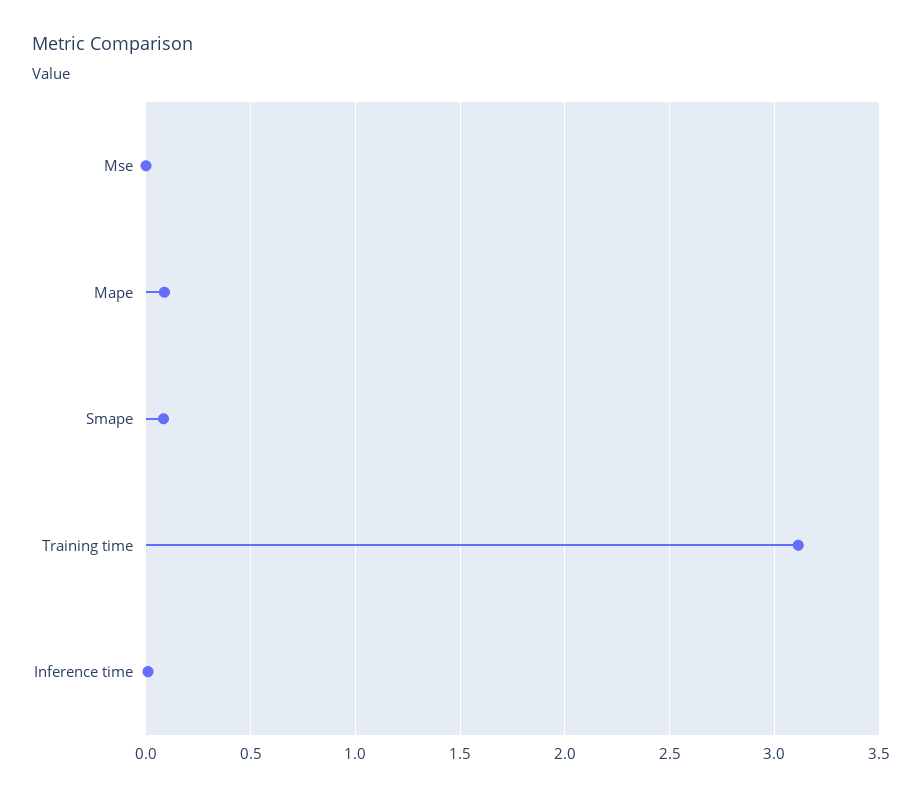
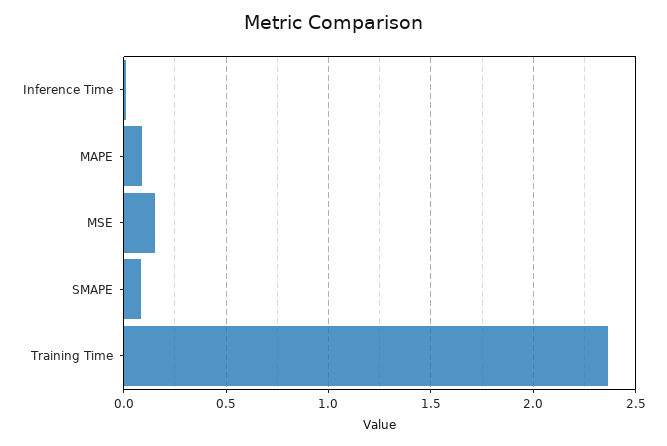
Mse: 0 -> 0.15
Training time: 3.1 -> 2.35

